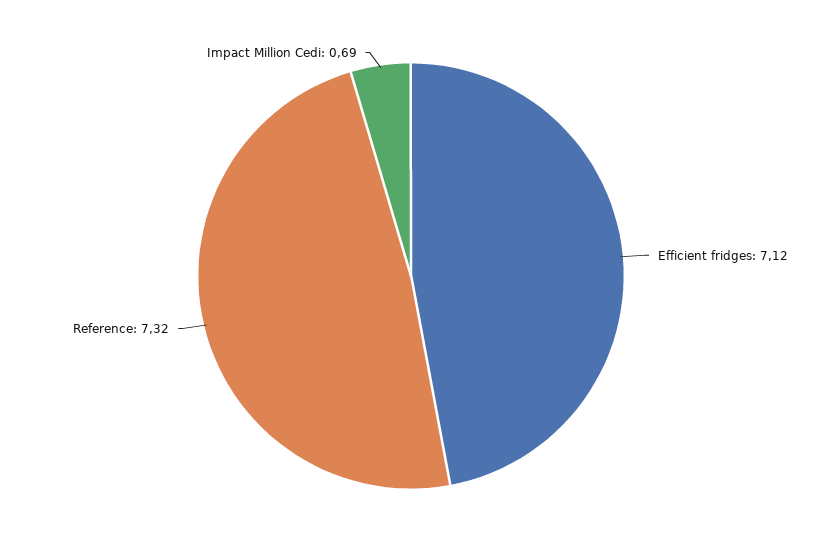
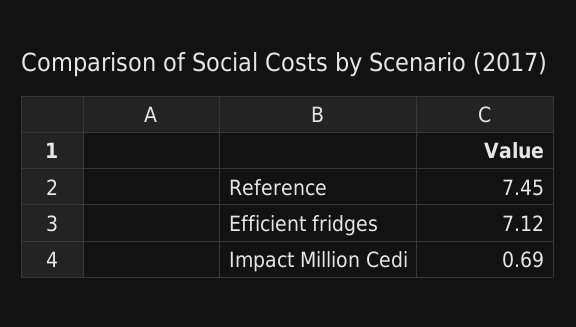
Reference: 7.32 -> 7.45

